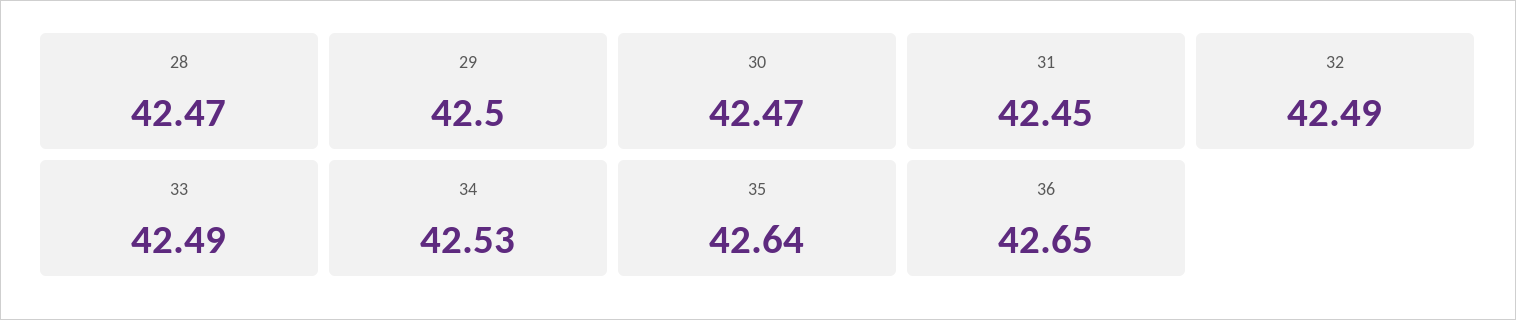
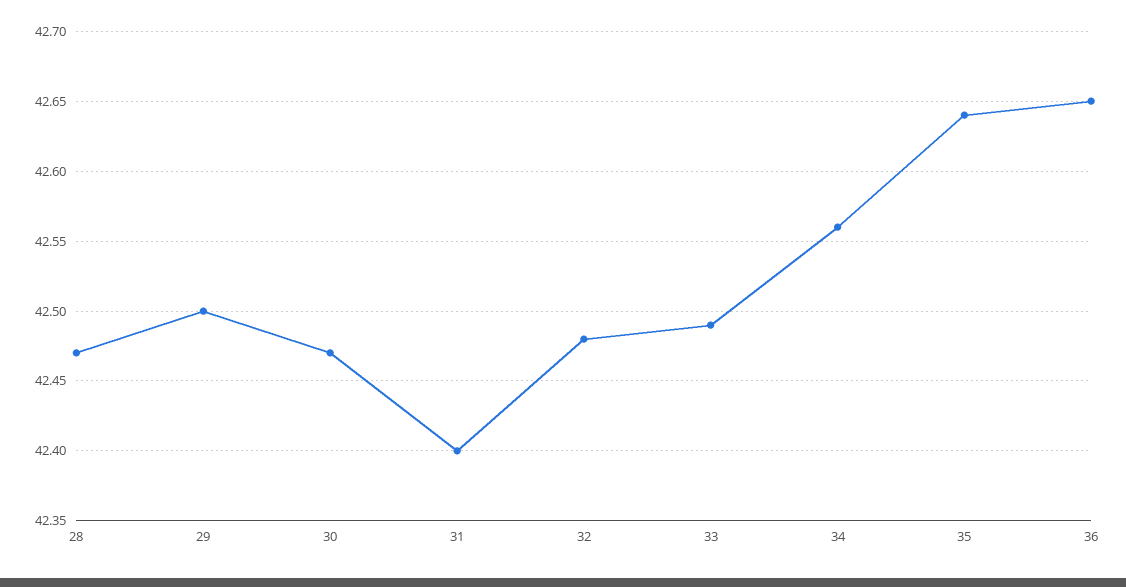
31: 42.45 -> 42.4
32: 42.49 -> 42.48
34: 42.53 -> 42.56

